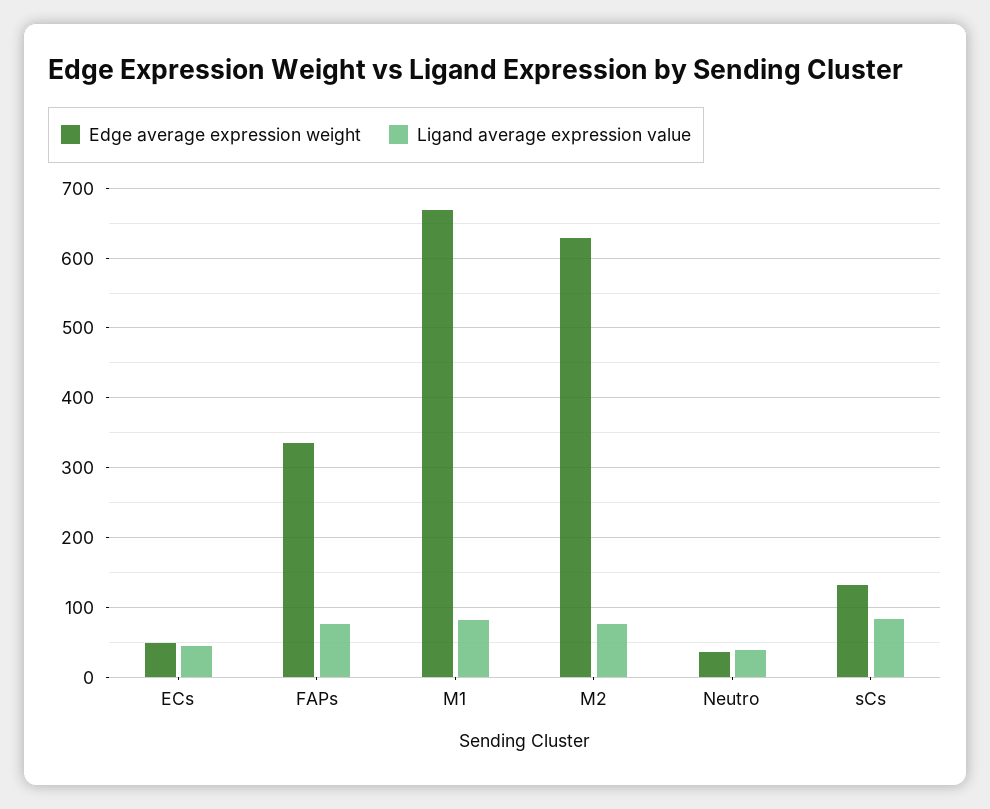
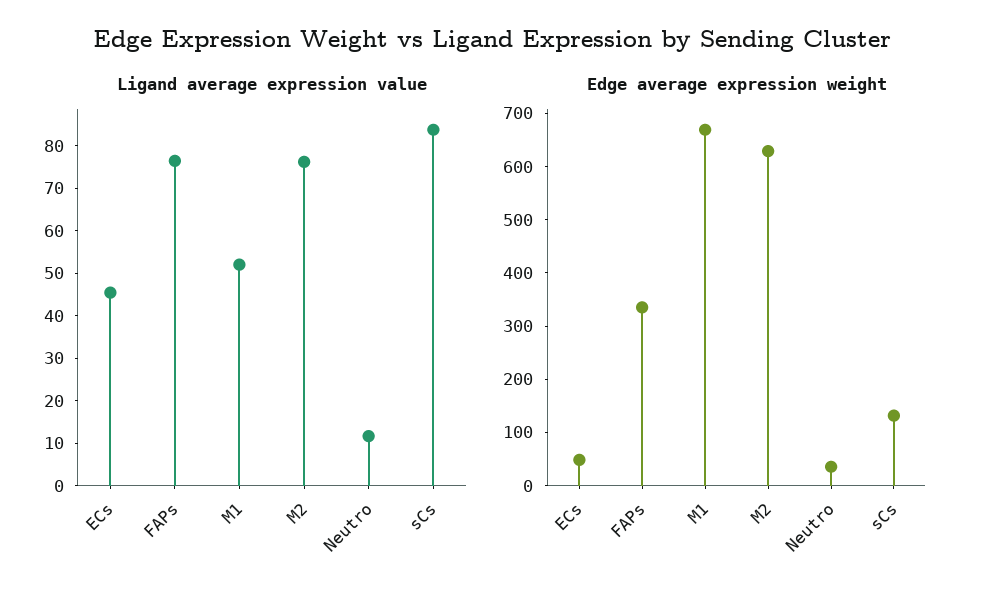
Ligand average expression value, M1: 80 -> 52
Ligand average expression value, Neutro: 40 -> 12

